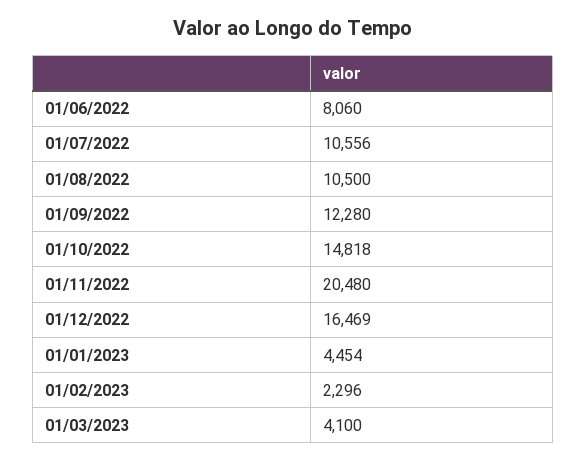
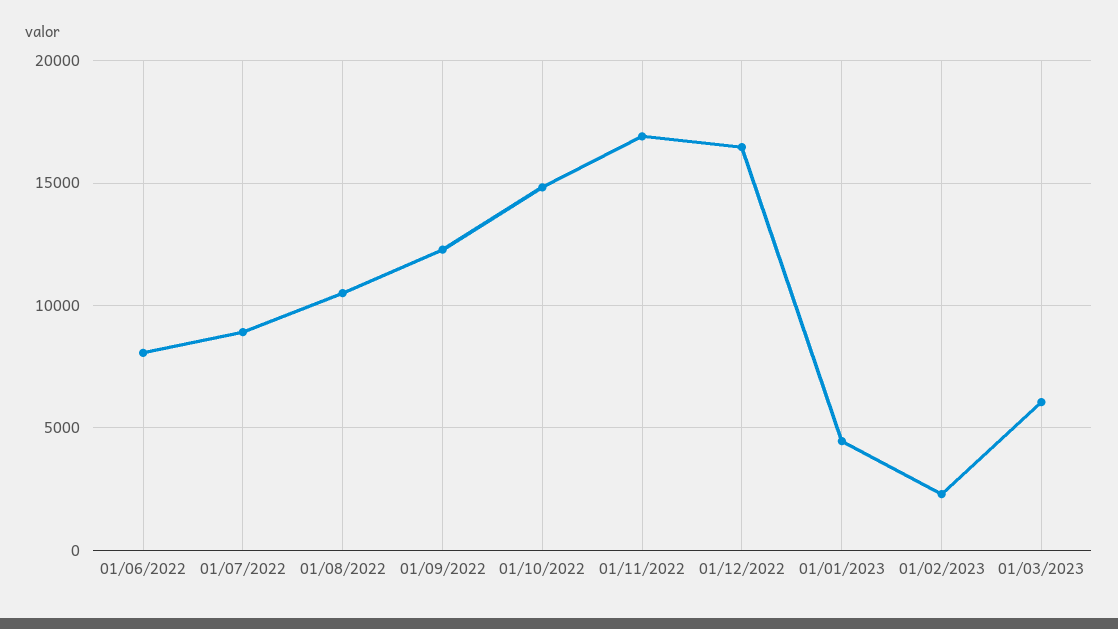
01/07/2022: 10556 -> 9000
01/11/2022: 20480 -> 17000
01/03/2023: 4100 -> 6000

